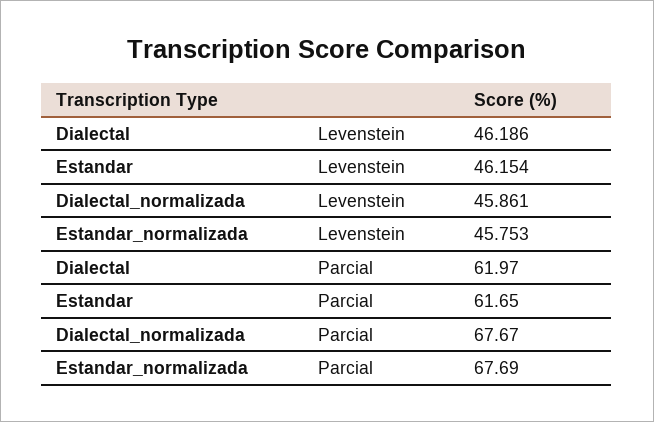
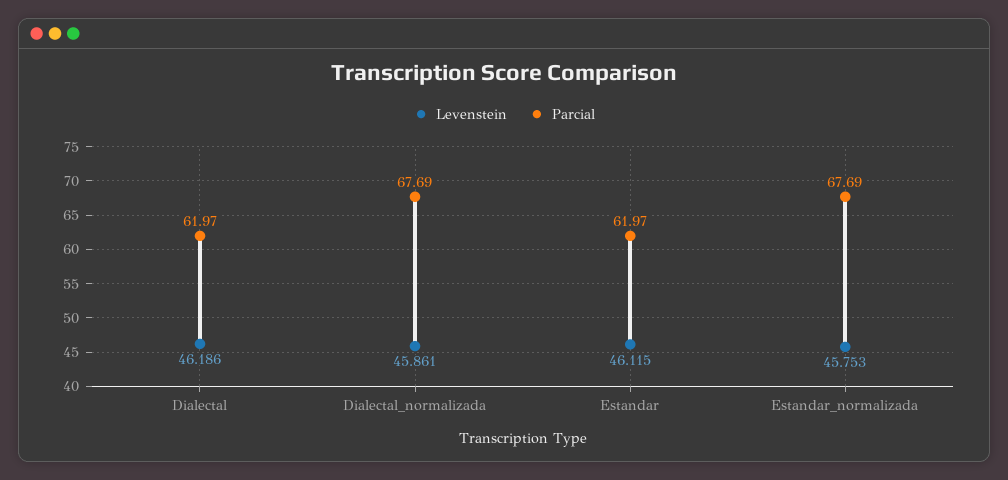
Levenstein, Estandar: 46.154 -> 46.115
Parcial, Estandar: 61.65 -> 61.97
Parcial, Dialectal_normalizada: 67.67 -> 67.69

